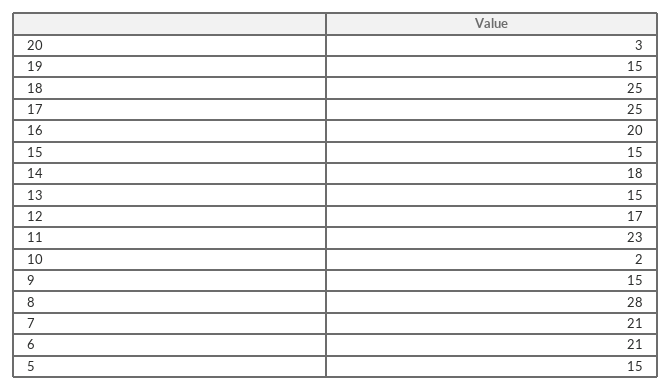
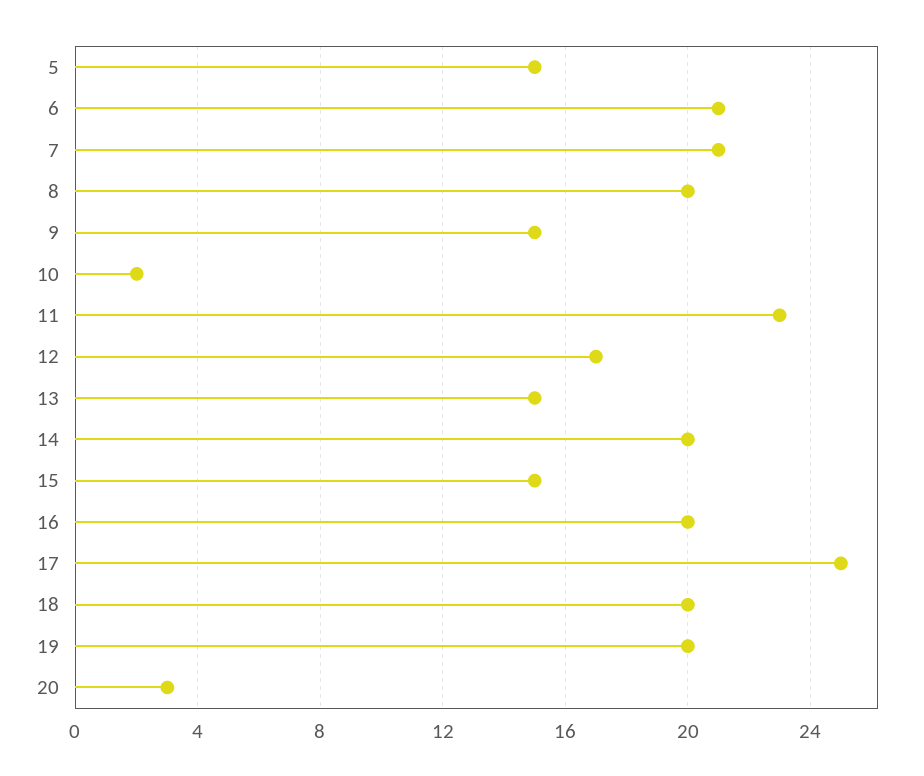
19: 15 -> 20
18: 25 -> 20
14: 18 -> 20
8: 28 -> 20

